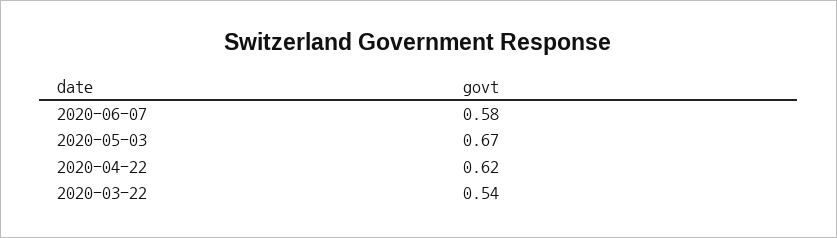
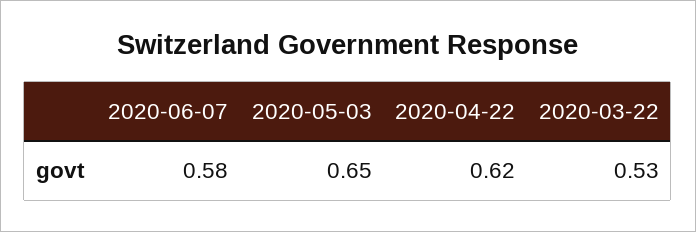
2020-05-03: 0.67 -> 0.65
2020-03-22: 0.54 -> 0.53

